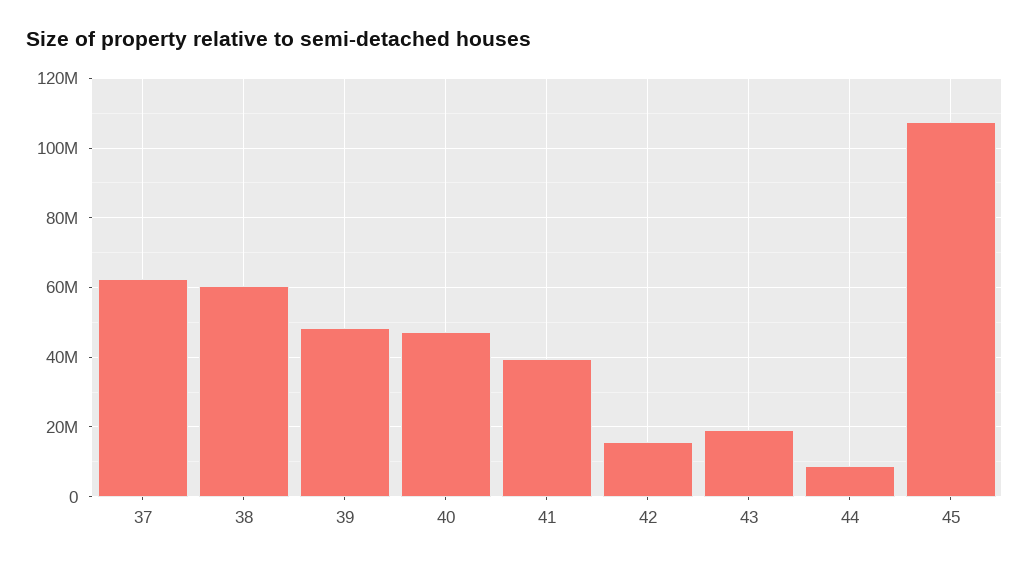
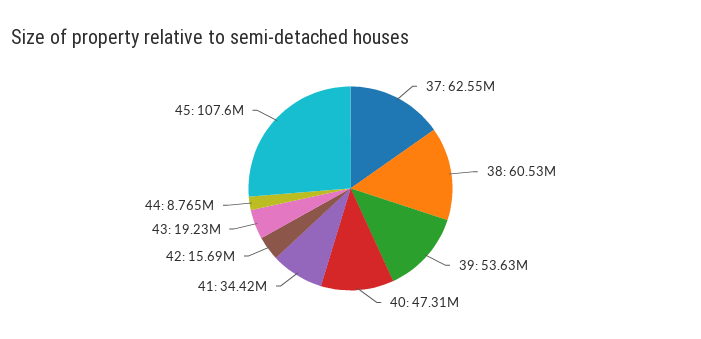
39: 48000000 -> 53630000
41: 40000000 -> 34420000

